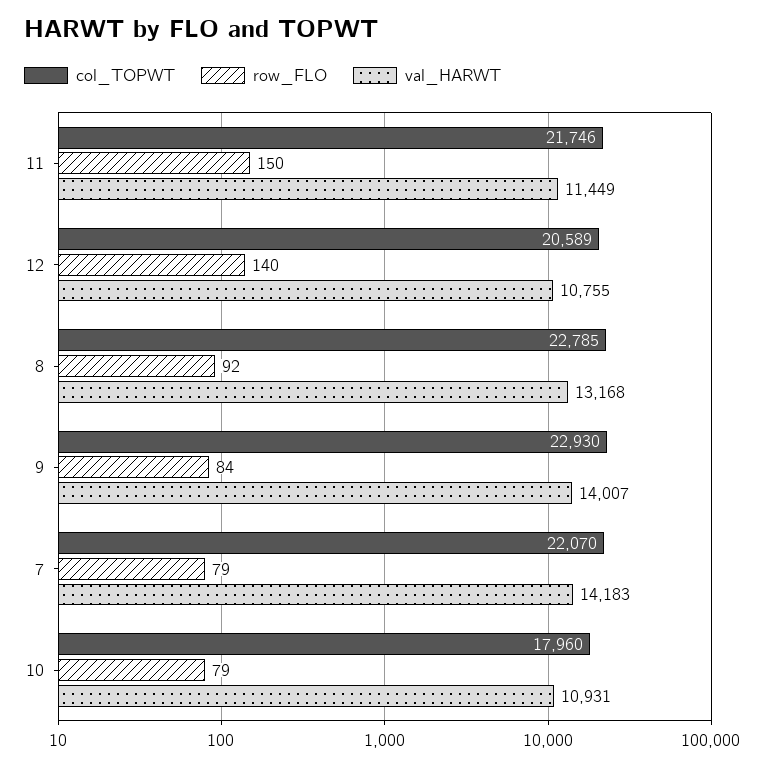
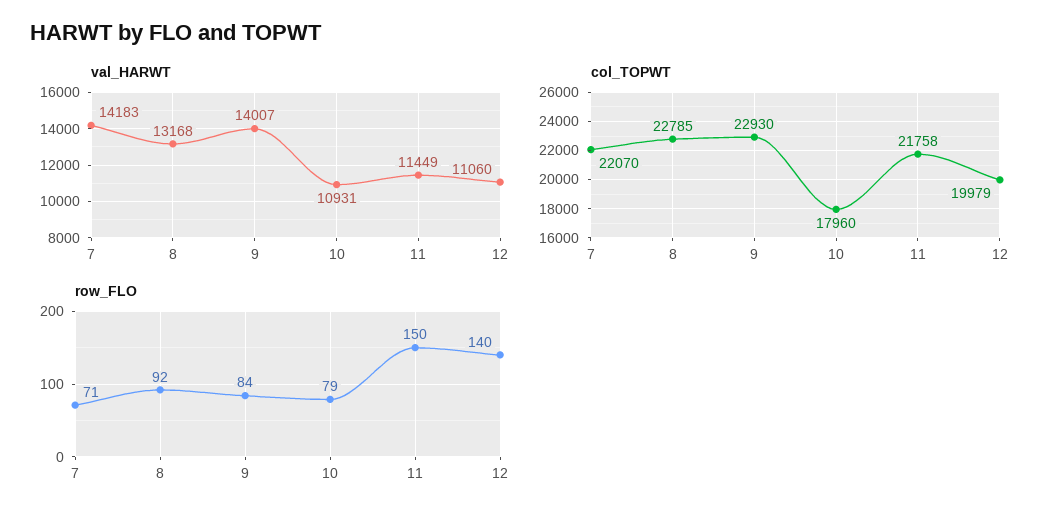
col_TOPWT, 11: 21746 -> 21758
col_TOPWT, 12: 20589 -> 19979
val_HARWT, 12: 10755 -> 11060
row_FLO, 7: 79 -> 71

